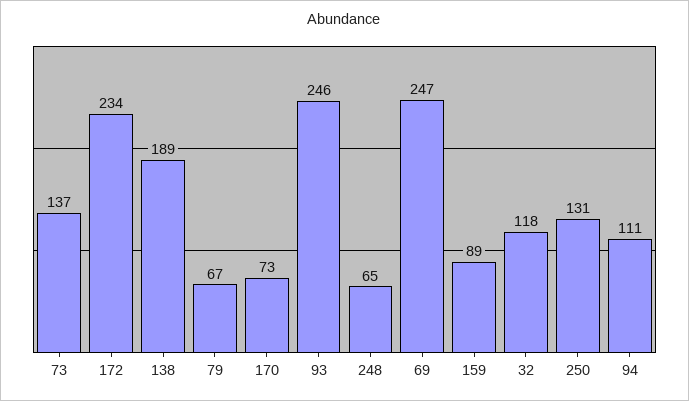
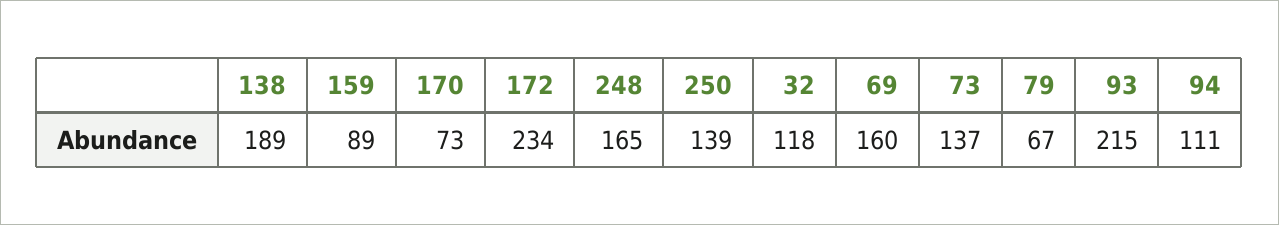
93: 246 -> 215
248: 65 -> 165
69: 247 -> 160
250: 131 -> 139

